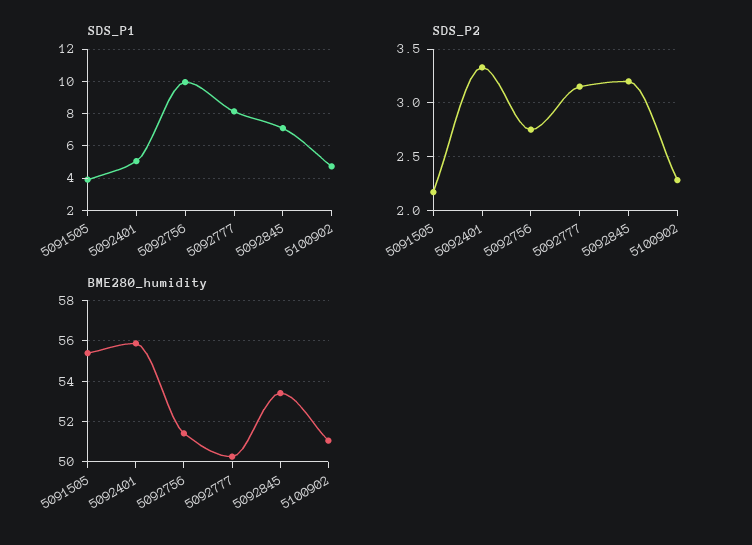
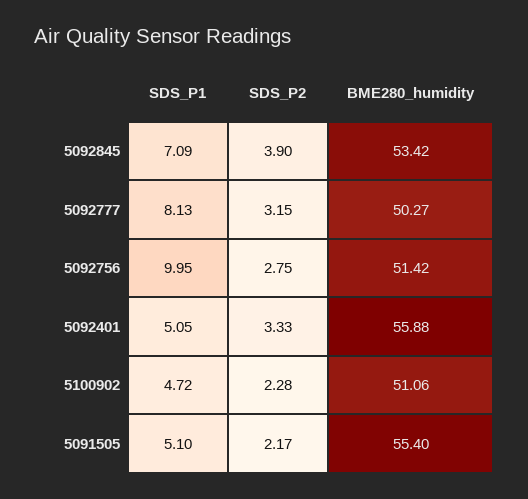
SDS_P1, 5091505: 4 -> 5.1
SDS_P2, 5092845: 3.2 -> 3.9

